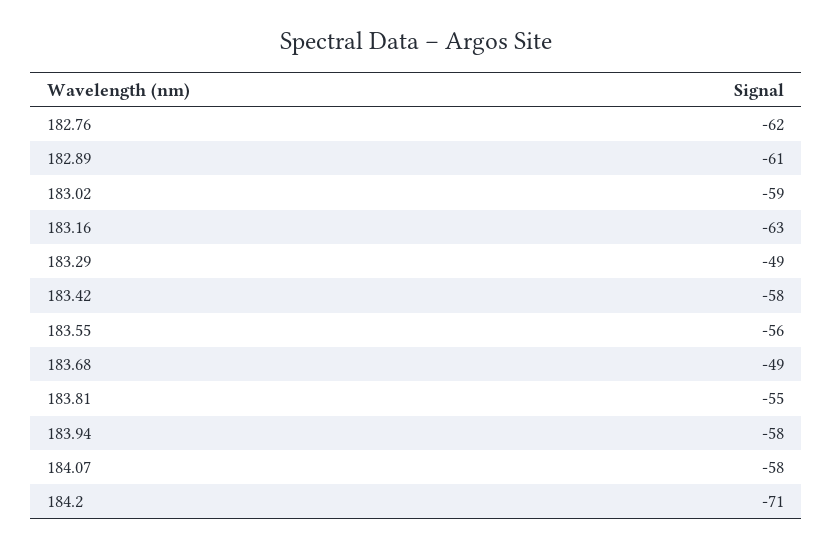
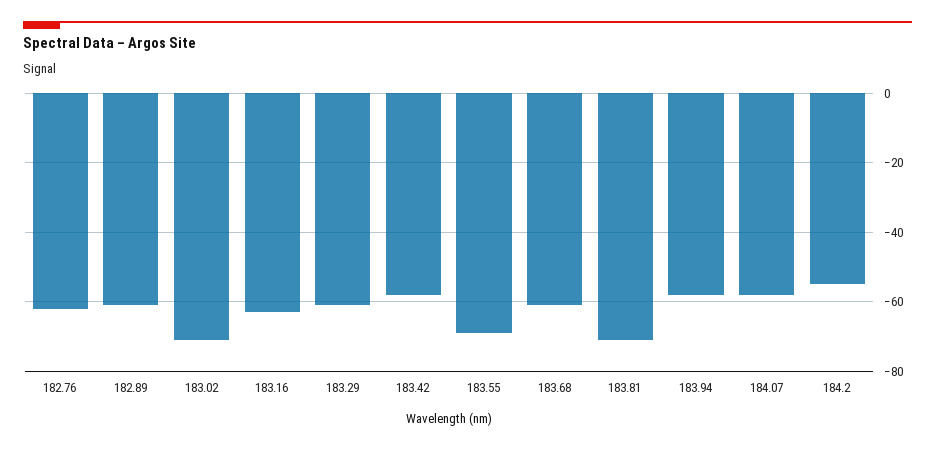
183.02: -59 -> -70
183.29: -49 -> -60
183.55: -56 -> -70
183.68: -49 -> -60
183.81: -55 -> -70
184.2: -71 -> -55

